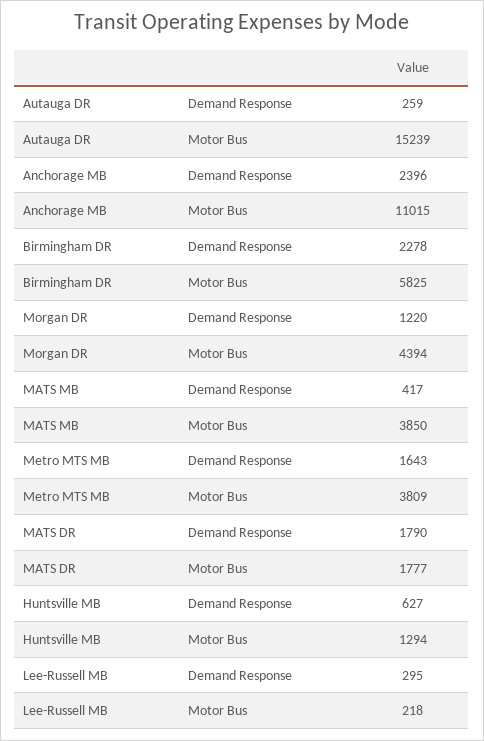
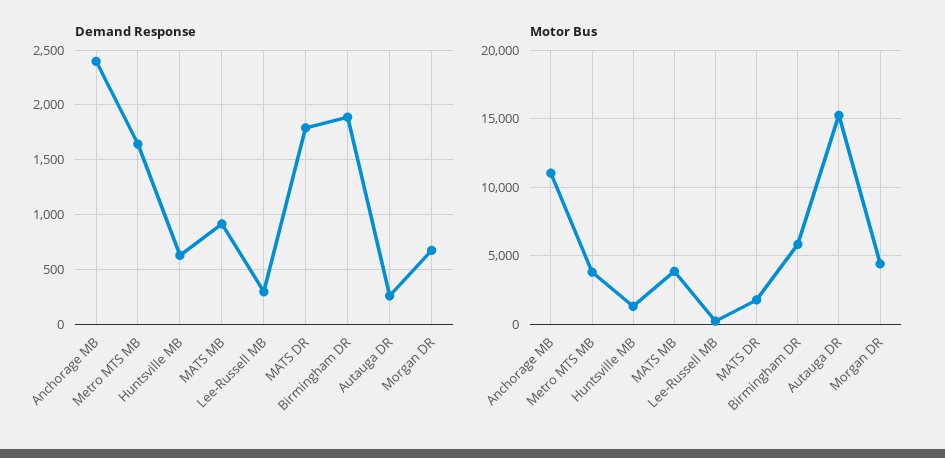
Demand Response, Birmingham DR: 2278 -> 1900
Demand Response, Morgan DR: 1220 -> 700
Demand Response, MATS MB: 417 -> 900

